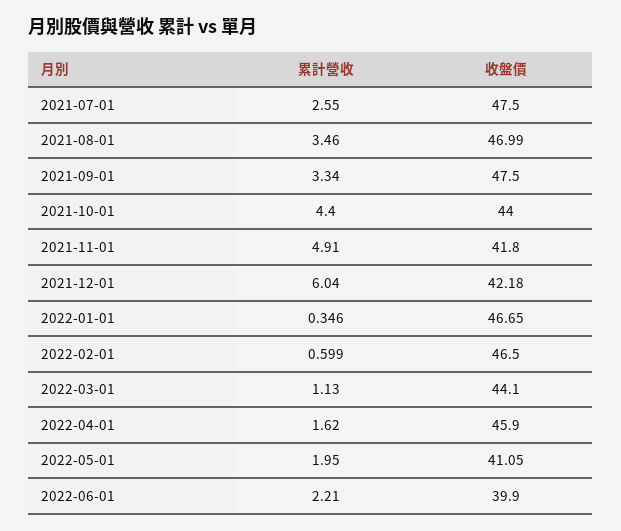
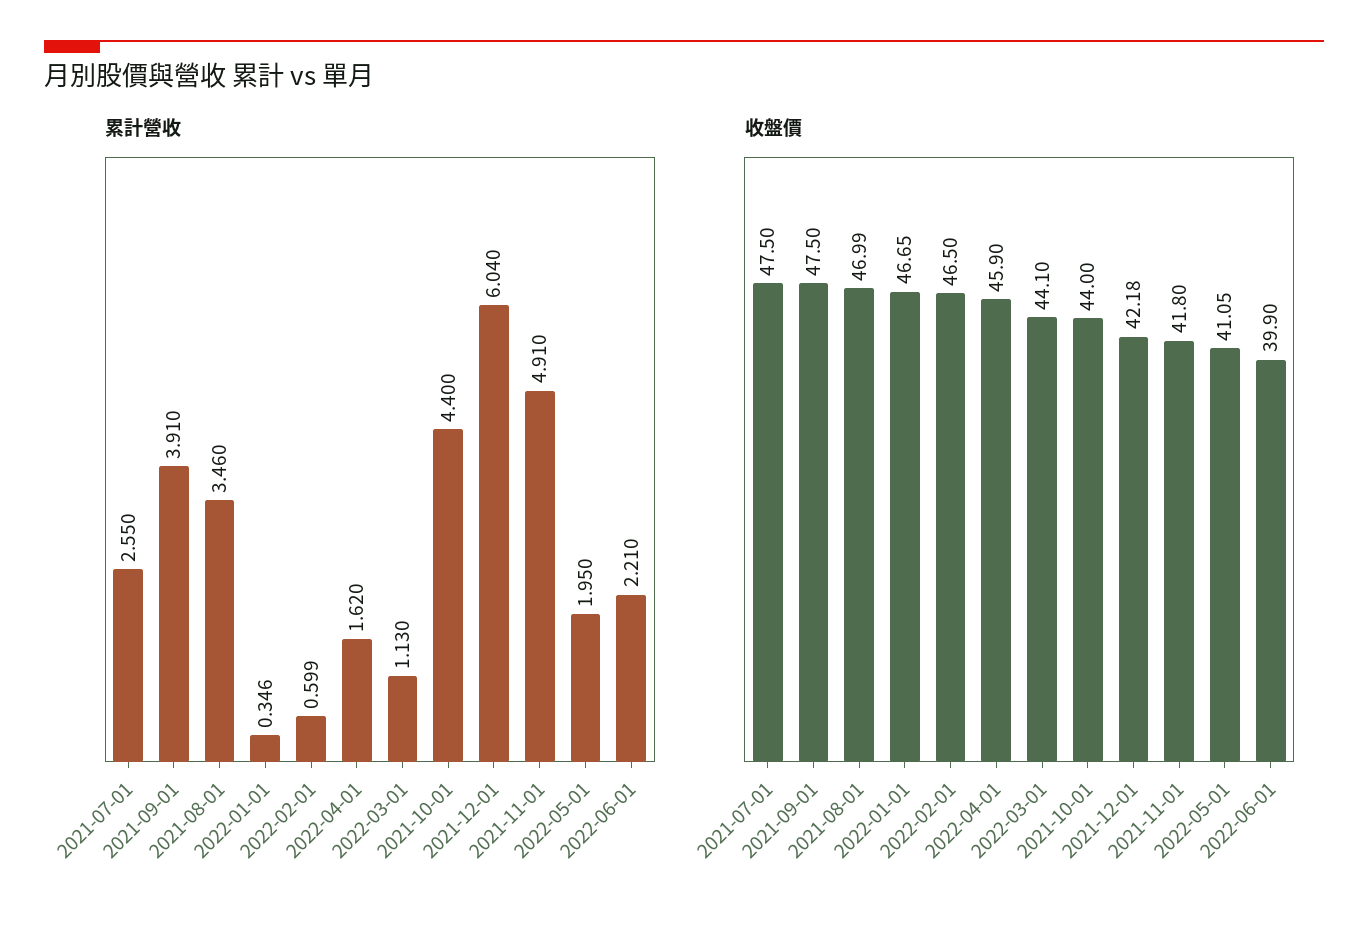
累計營收, 2021-09-01: 3.34 -> 3.91

